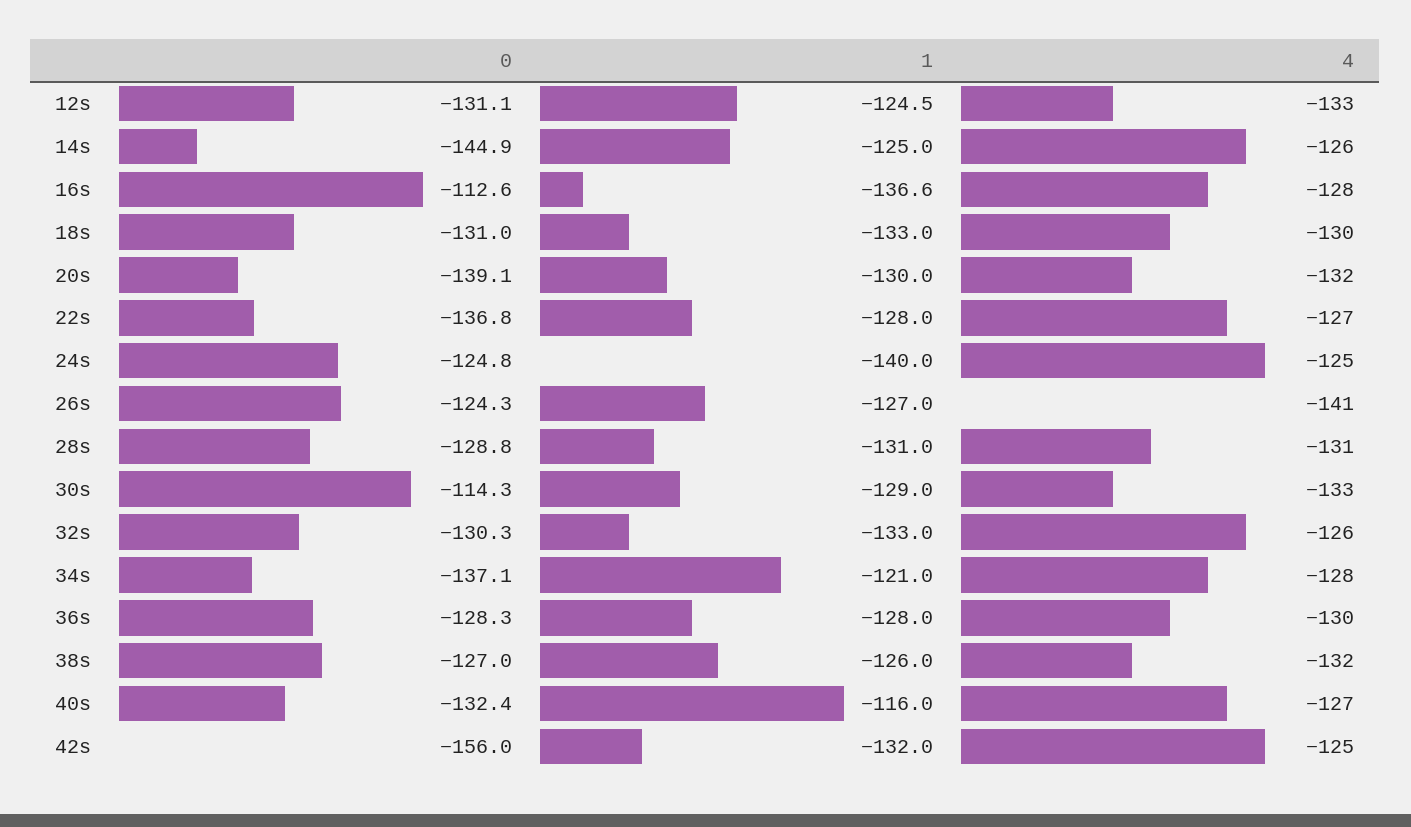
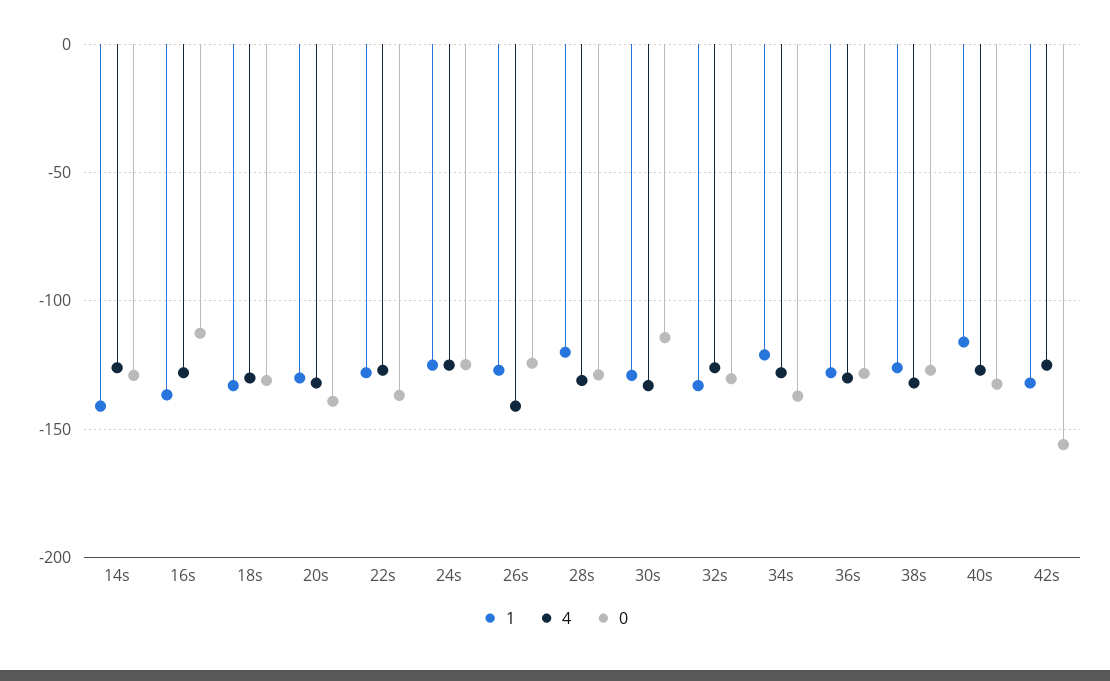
0, 12s: -131.1 -> none
1, 12s: -124.5 -> none
4, 12s: -133 -> none
0, 14s: -144.9 -> -130
1, 14s: -125 -> -140
1, 24s: -140 -> -125
1, 28s: -131 -> -120

